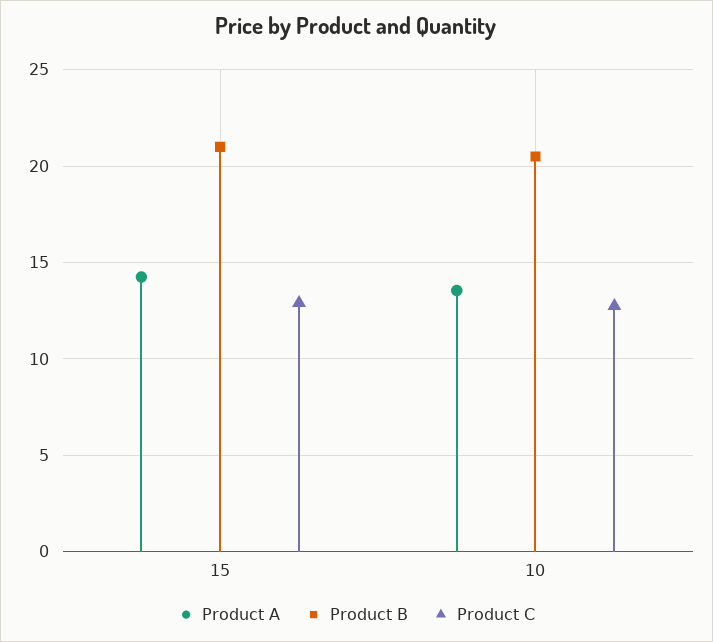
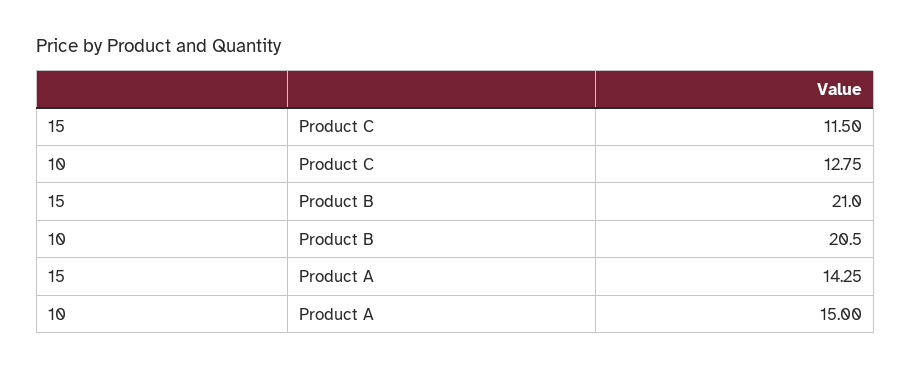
Product C, 15: 13 -> 11.5
Product A, 10: 13.5 -> 15

